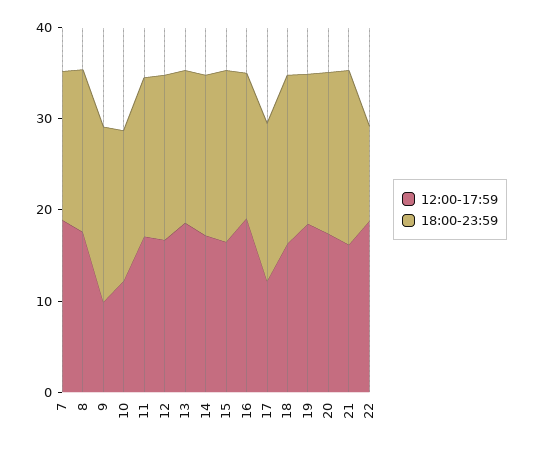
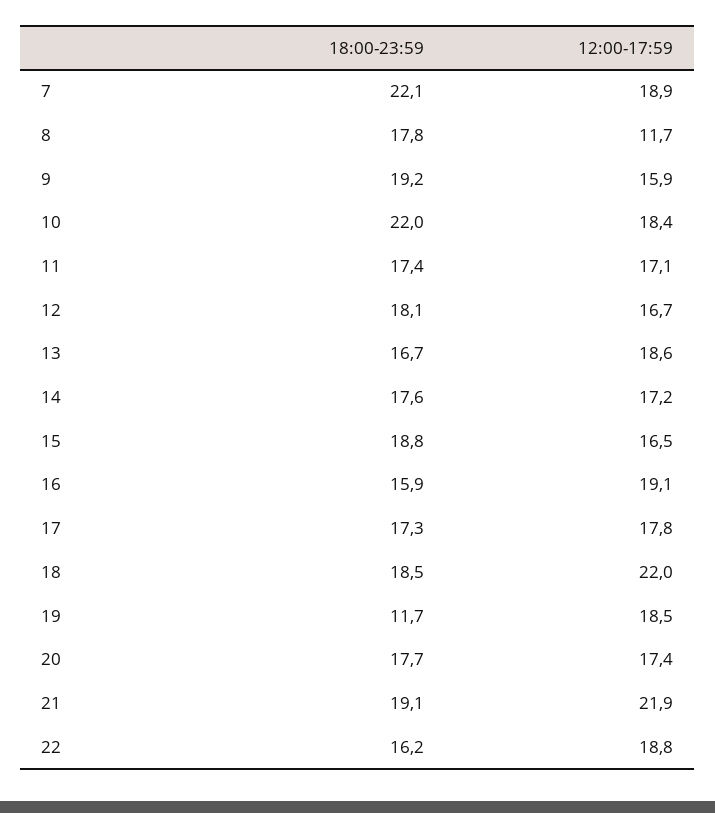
18:00-23:59, 7: 16 -> 22.1
12:00-17:59, 8: 18 -> 11.7
12:00-17:59, 9: 10 -> 15.9
12:00-17:59, 10: 12 -> 18.4
18:00-23:59, 10: 16 -> 22
12:00-17:59, 17: 12 -> 17.8
12:00-17:59, 18: 16 -> 22
18:00-23:59, 19: 16 -> 11.7
12:00-17:59, 21: 16 -> 21.9
18:00-23:59, 22: 10 -> 16.2

